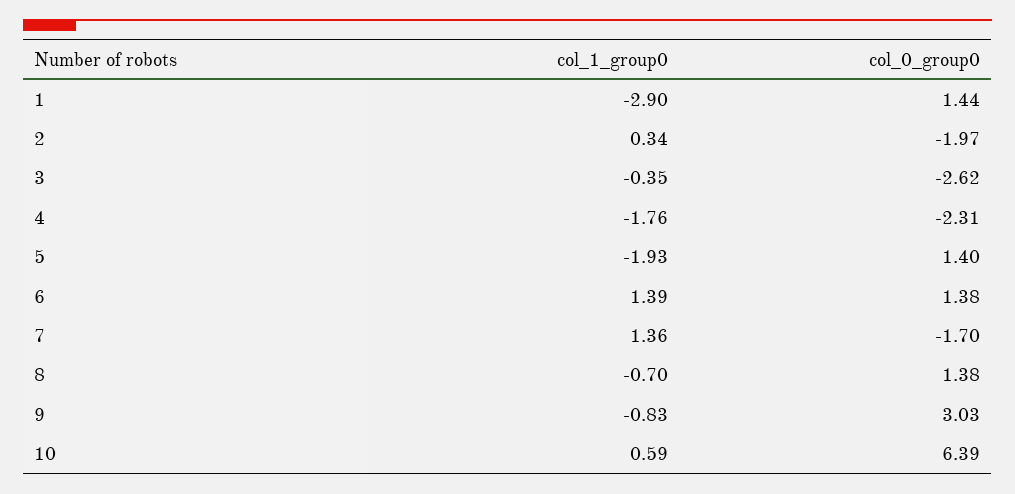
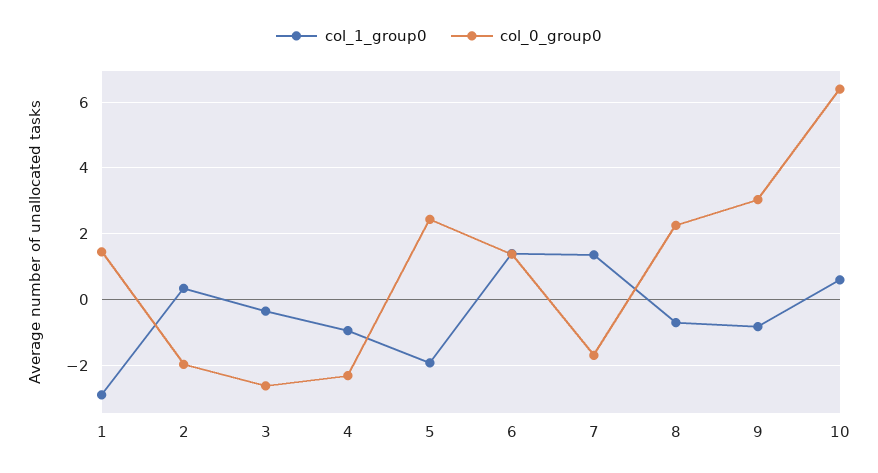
col_1_group0, 4: -1.76 -> -1
col_0_group0, 5: 1.4 -> 2.4
col_0_group0, 8: 1.38 -> 2.2

